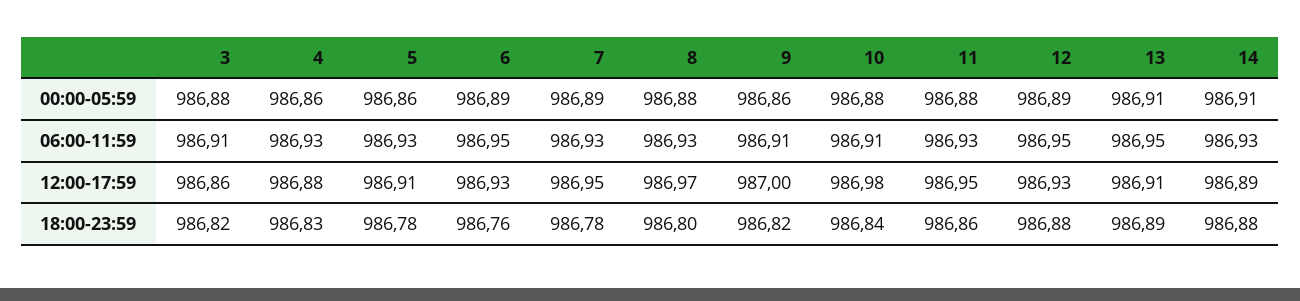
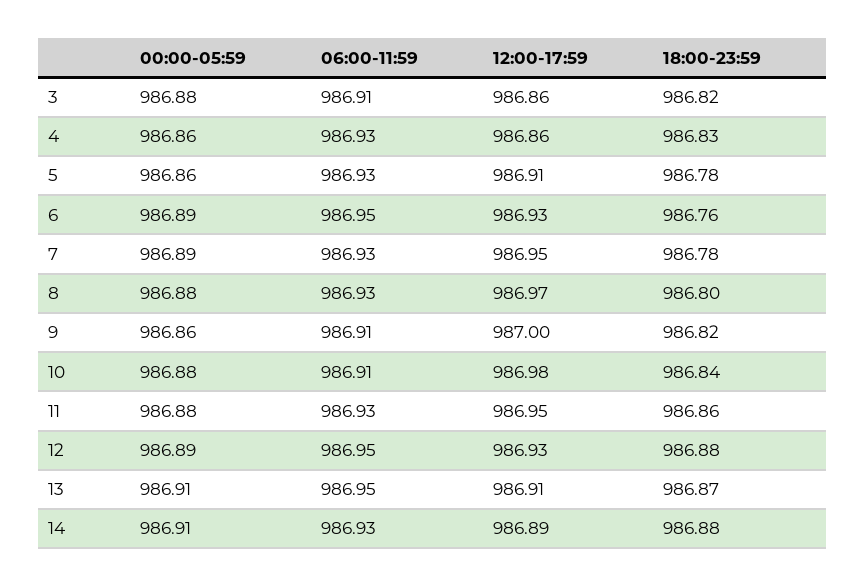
4, 12:00-17:59: 986.88 -> 986.86
13, 18:00-23:59: 986.89 -> 986.87

